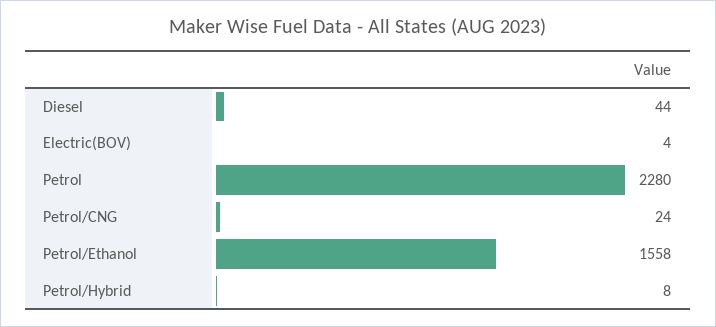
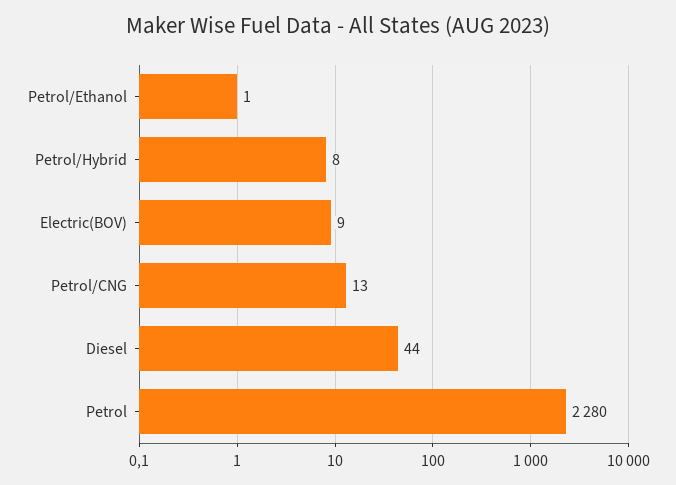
Electric(BOV): 4 -> 9
Petrol/CNG: 24 -> 13
Petrol/Ethanol: 1558 -> 1

